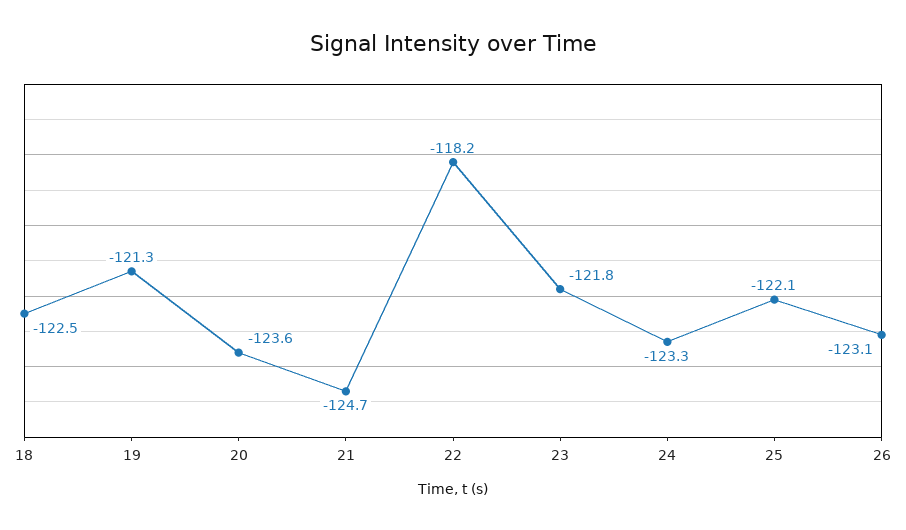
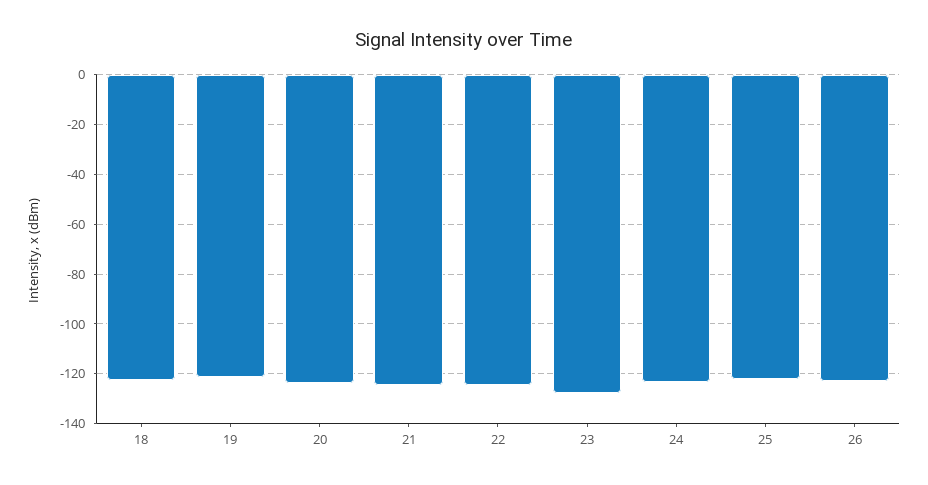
22: -118.2 -> -125
23: -121.8 -> -127.5

